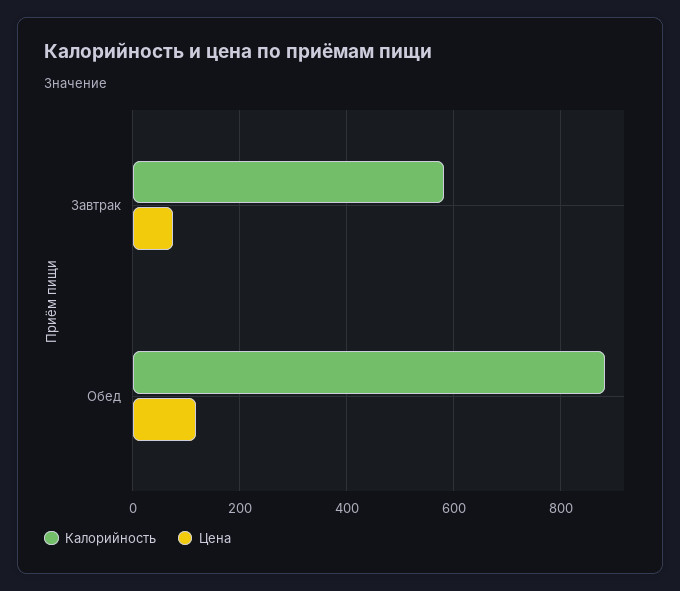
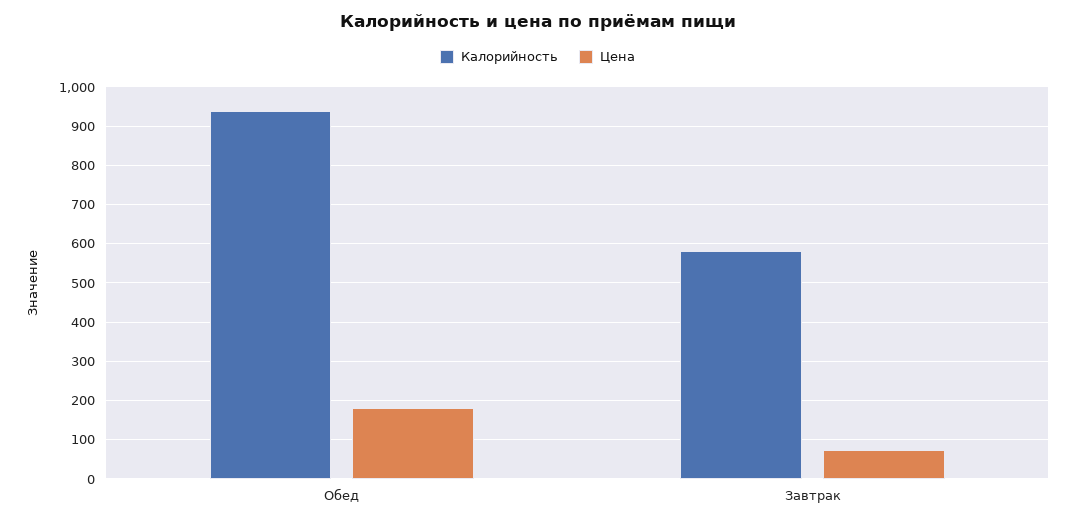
Калорийность, Обед: 880 -> 940
Цена, Обед: 120 -> 180

